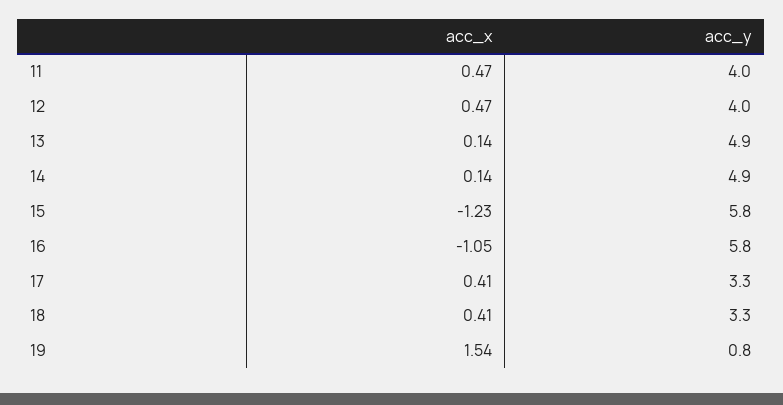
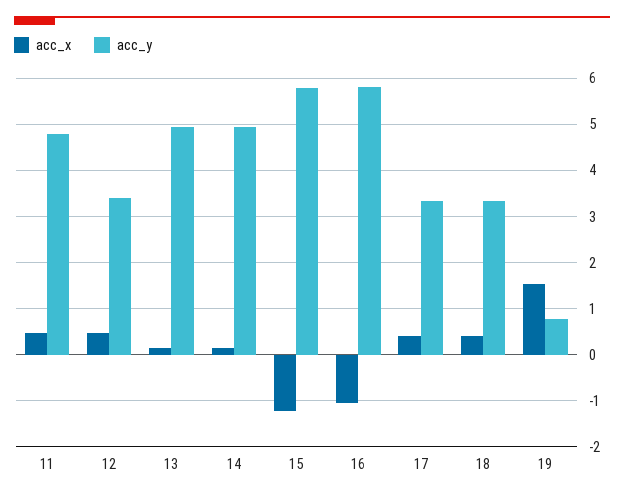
acc_y, 11: 4 -> 4.8
acc_y, 12: 4 -> 3.4

